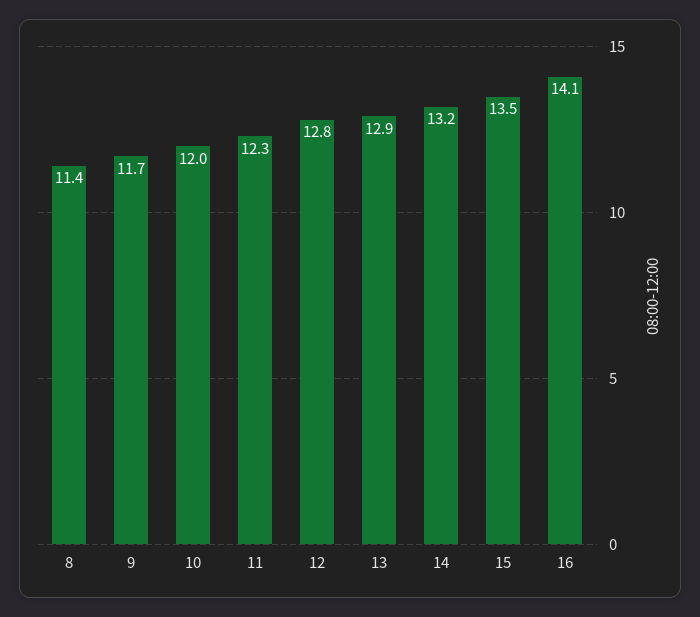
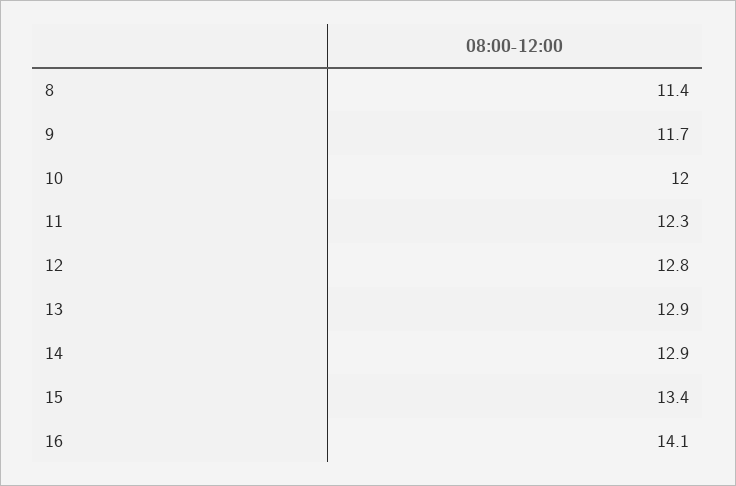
14: 13.2 -> 12.9
15: 13.5 -> 13.4

